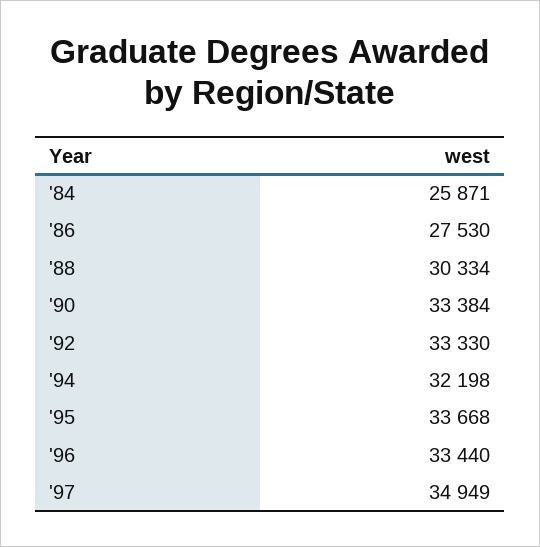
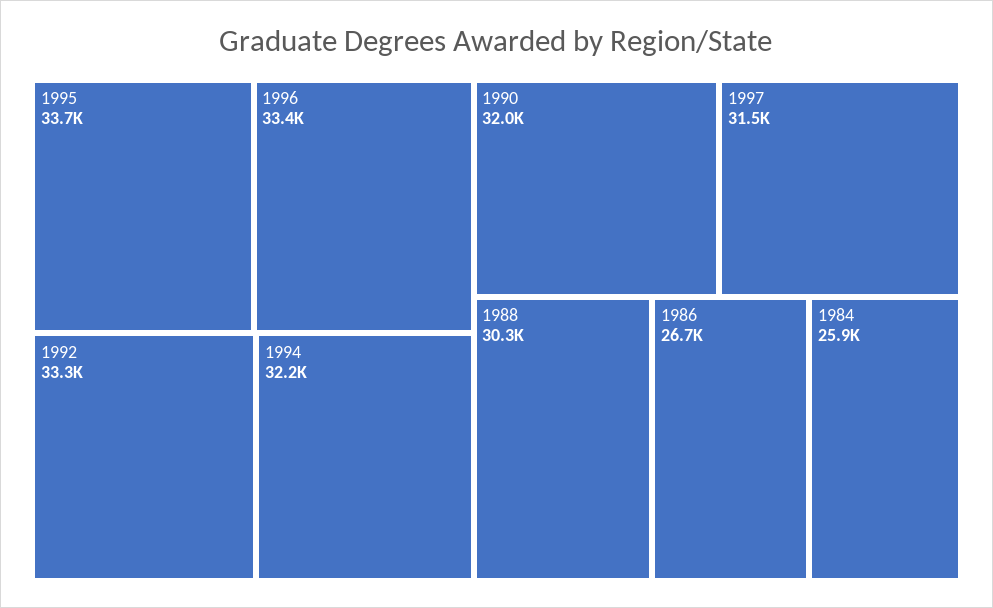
'86: 27530 -> 26700
'90: 33384 -> 32000
'97: 34949 -> 31500

